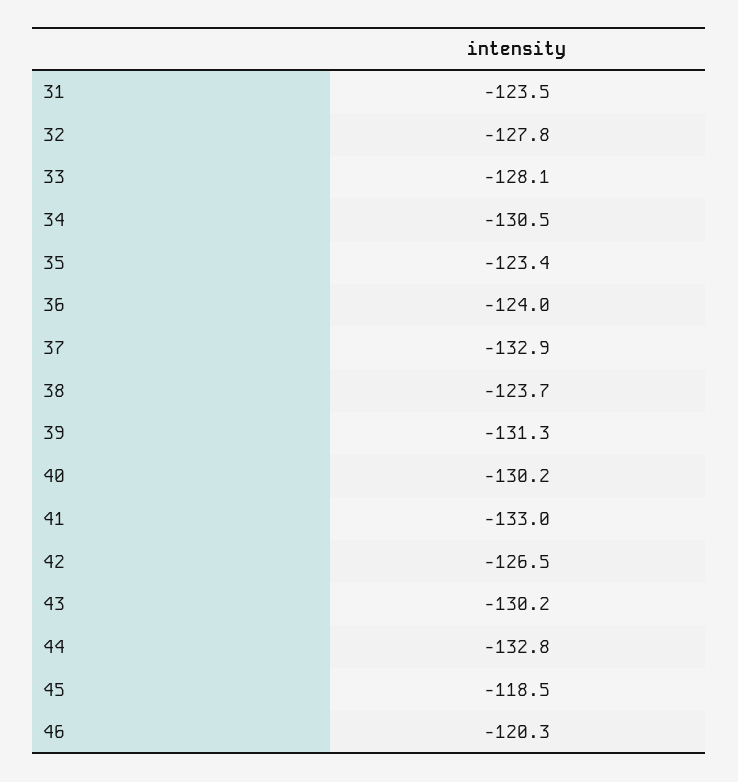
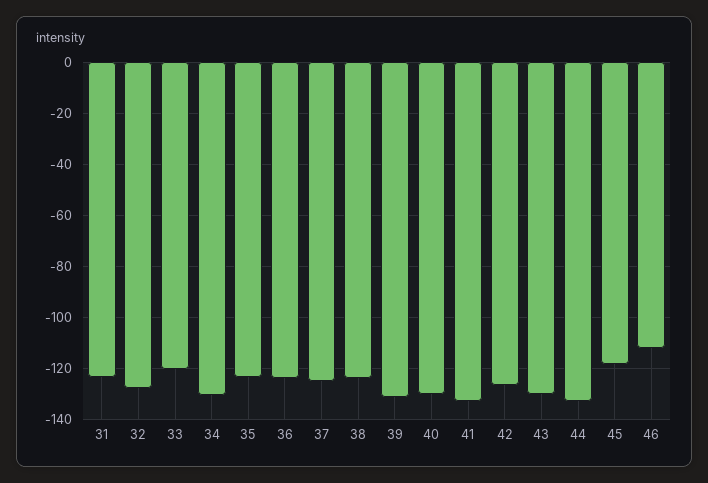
33: -128.1 -> -120
37: -132.9 -> -125
46: -120.3 -> -112.5

